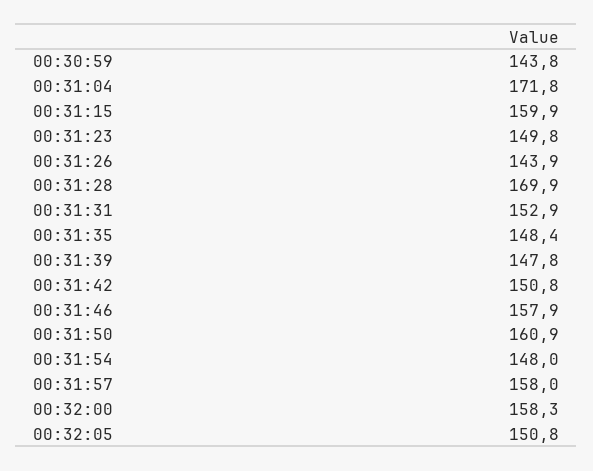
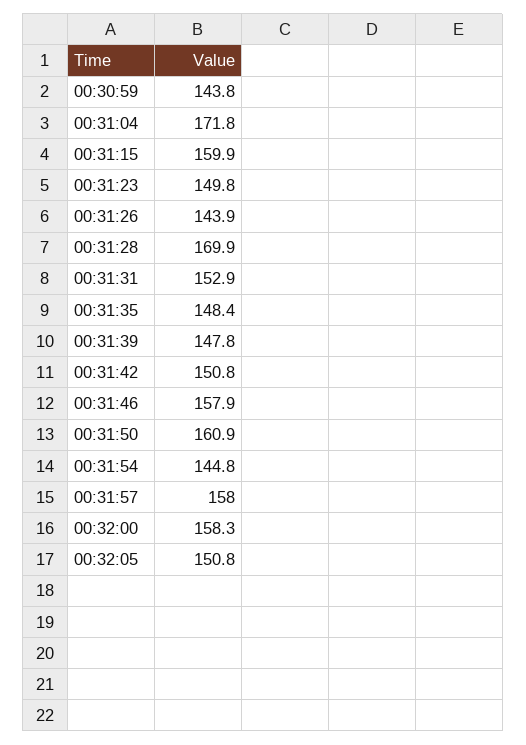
00:31:54: 148 -> 144.8

